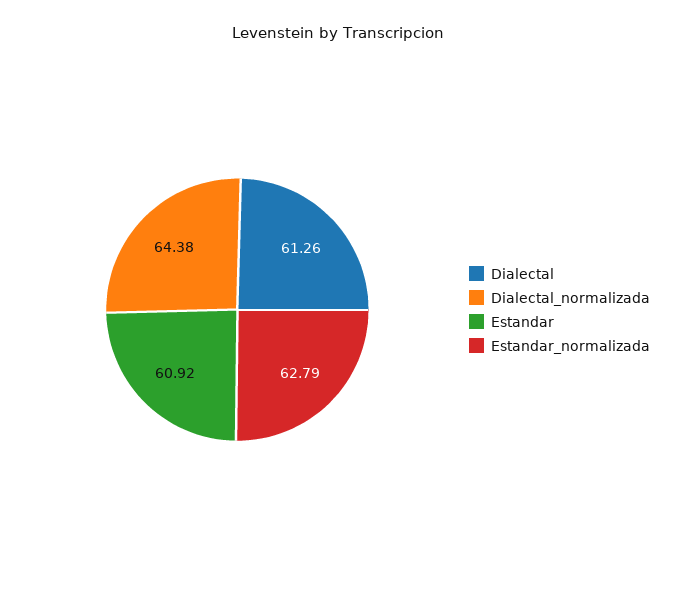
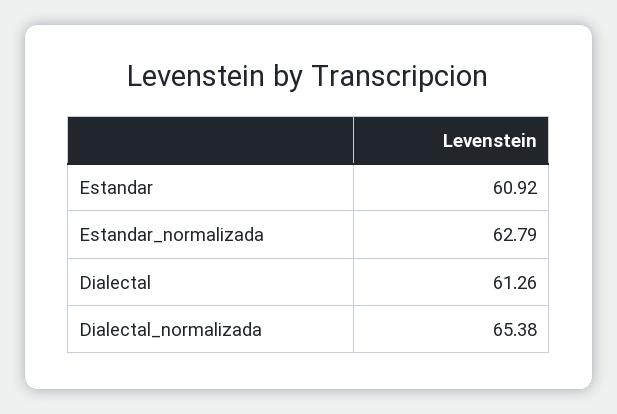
Dialectal_normalizada: 64.38 -> 65.38

